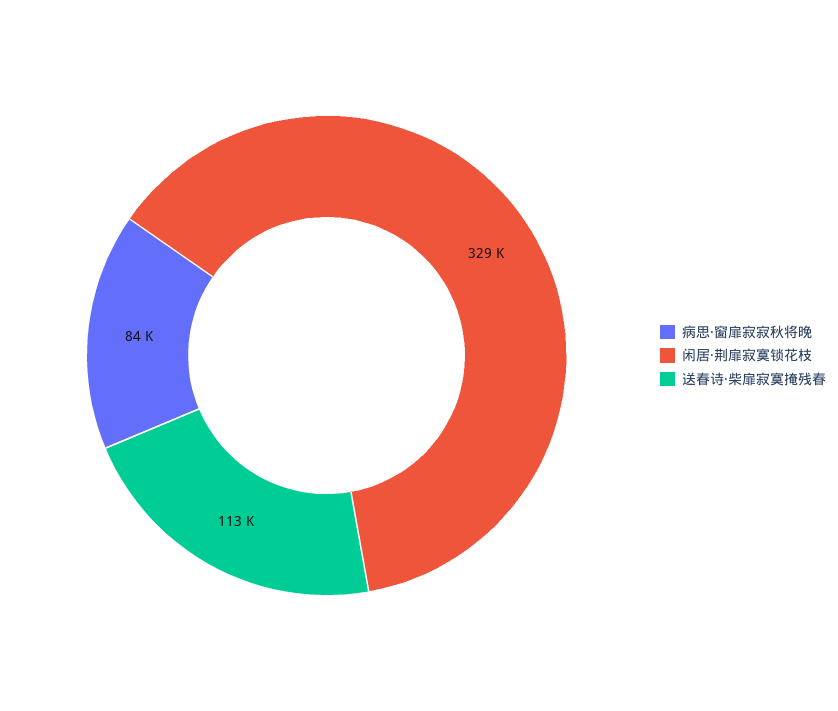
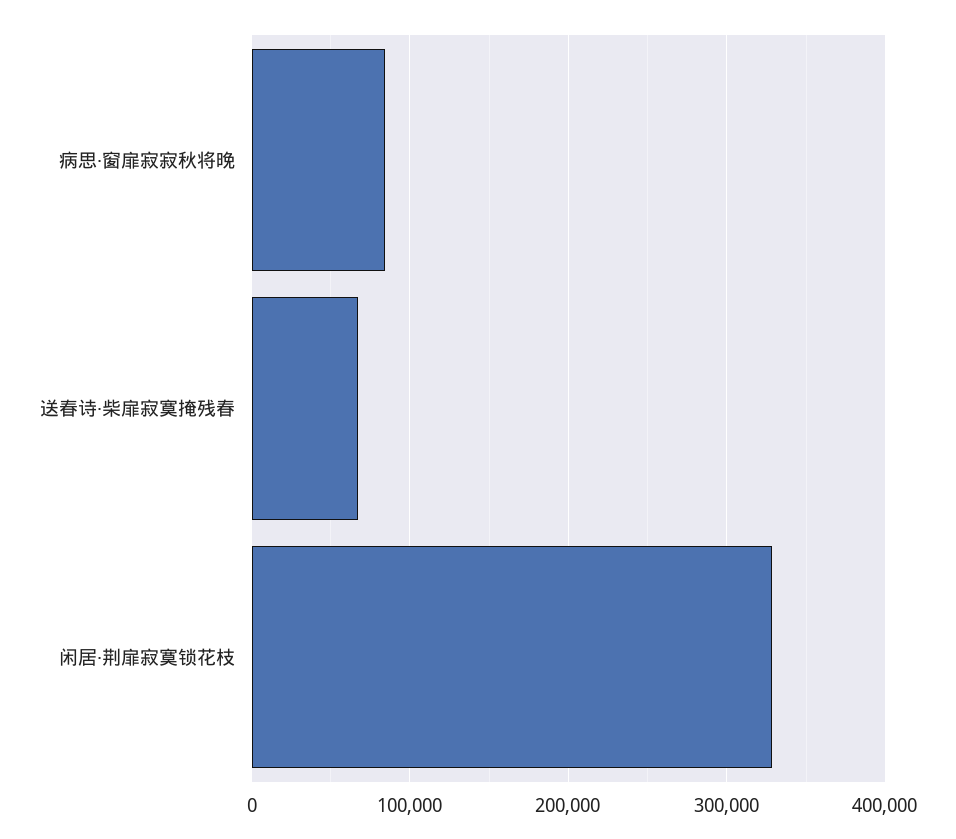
送春诗·柴扉寂寞掩残春: 113000 -> 70000

